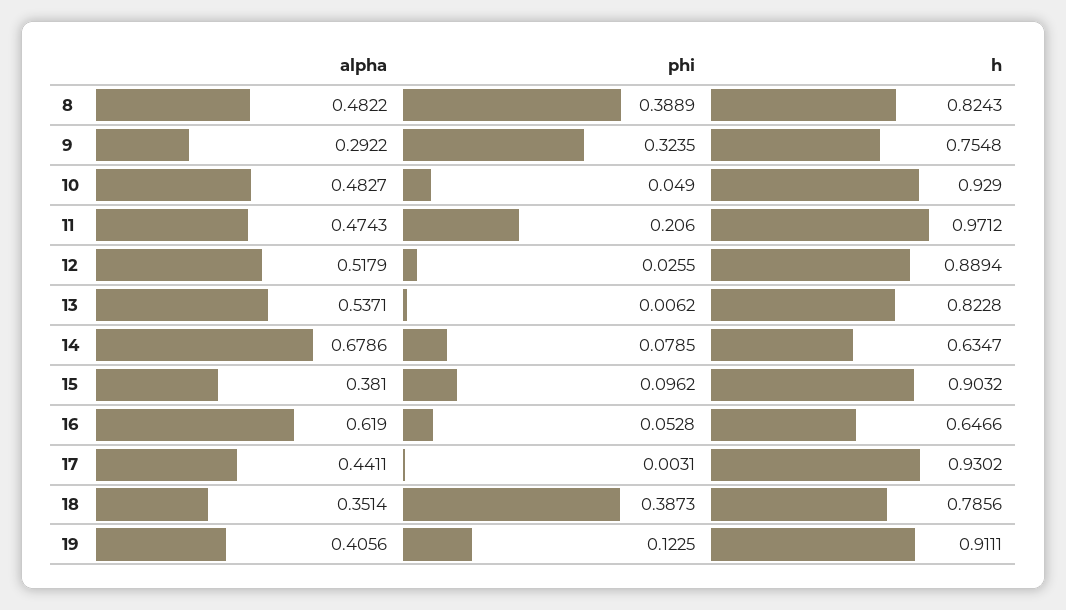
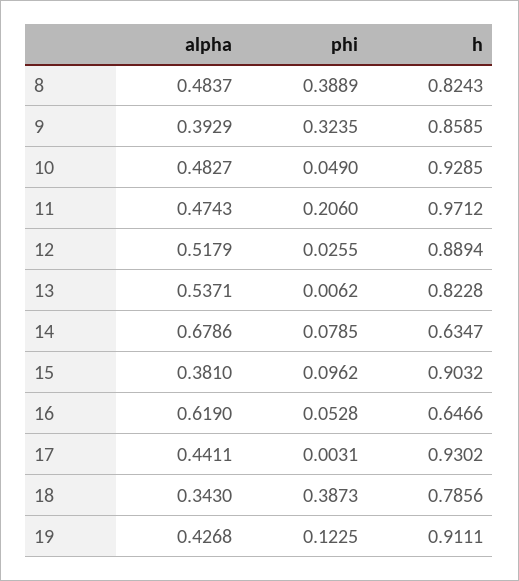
alpha, 8: 0.4822 -> 0.4837
alpha, 9: 0.2922 -> 0.3929
h, 9: 0.7548 -> 0.8585
h, 10: 0.929 -> 0.9285
alpha, 18: 0.3514 -> 0.343
alpha, 19: 0.4056 -> 0.4268

